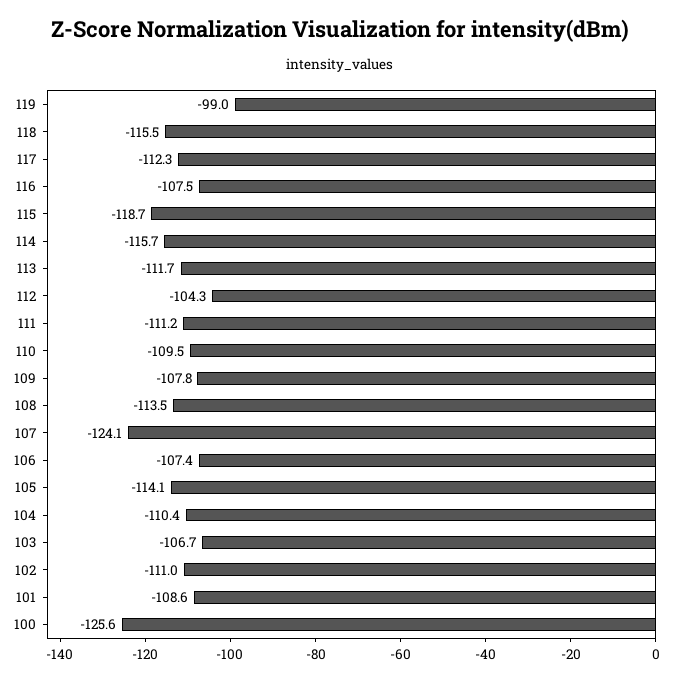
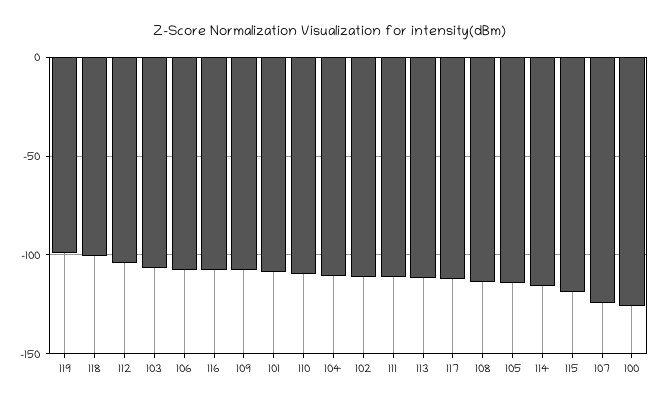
118: -115.5 -> -100

